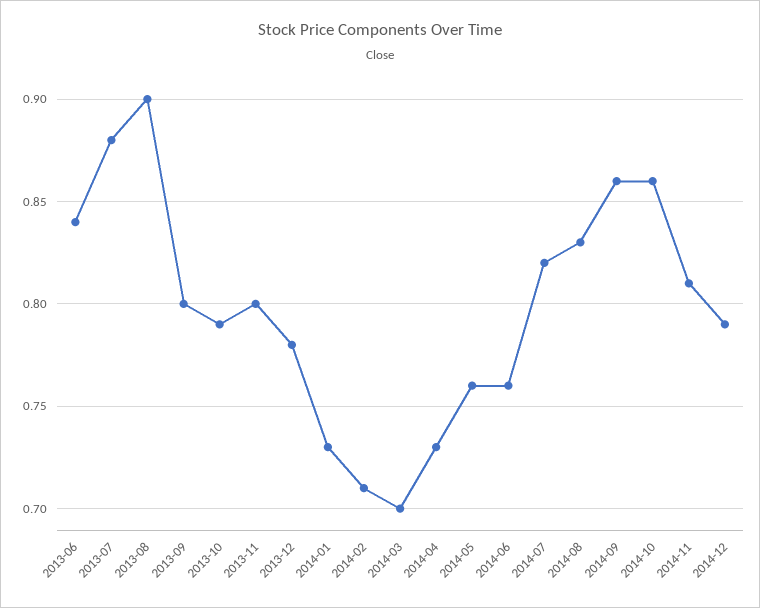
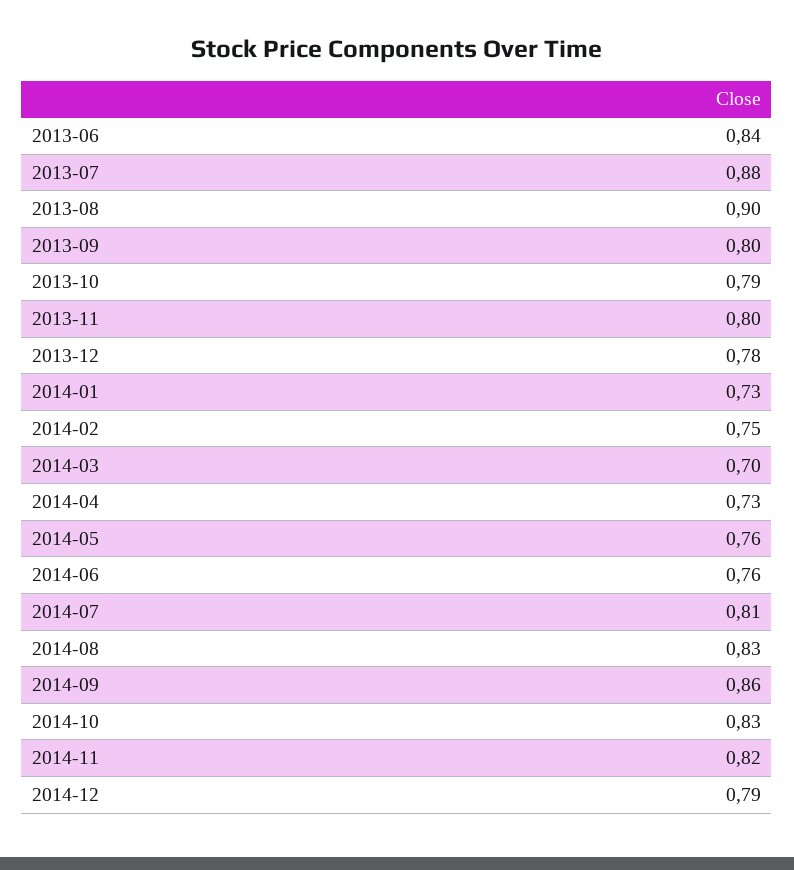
2014-02: 0.71 -> 0.75
2014-07: 0.82 -> 0.81
2014-10: 0.86 -> 0.83
2014-11: 0.81 -> 0.82

